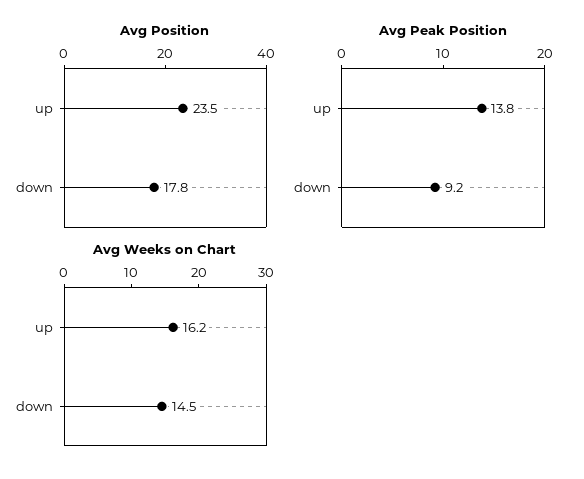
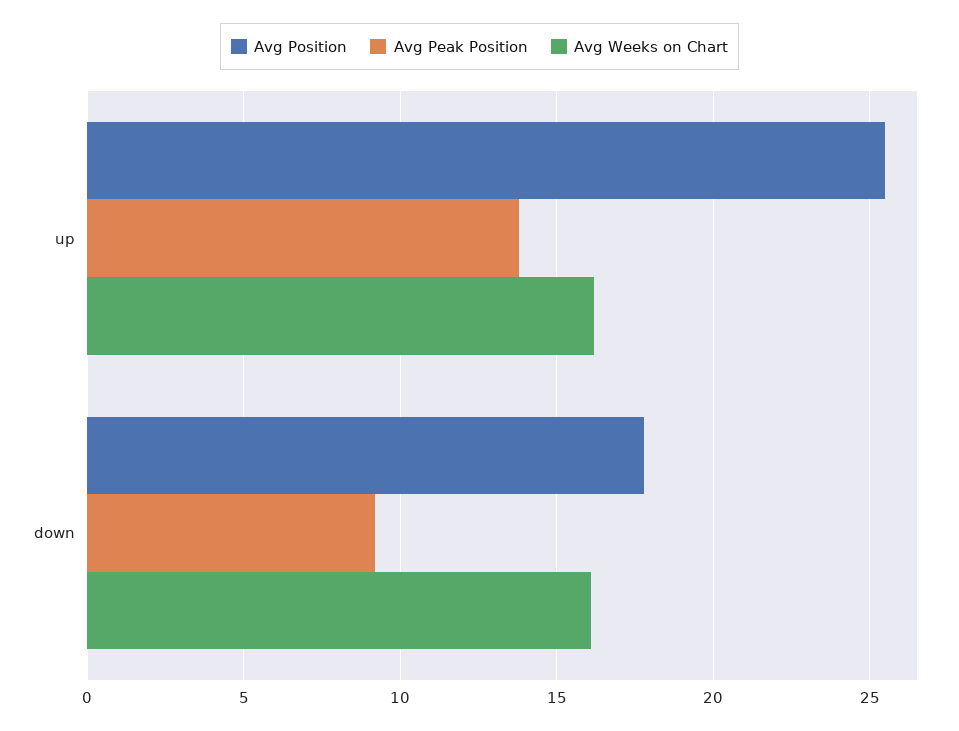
Avg Position, up: 23.5 -> 25.5
Avg Weeks on Chart, down: 14.5 -> 16

